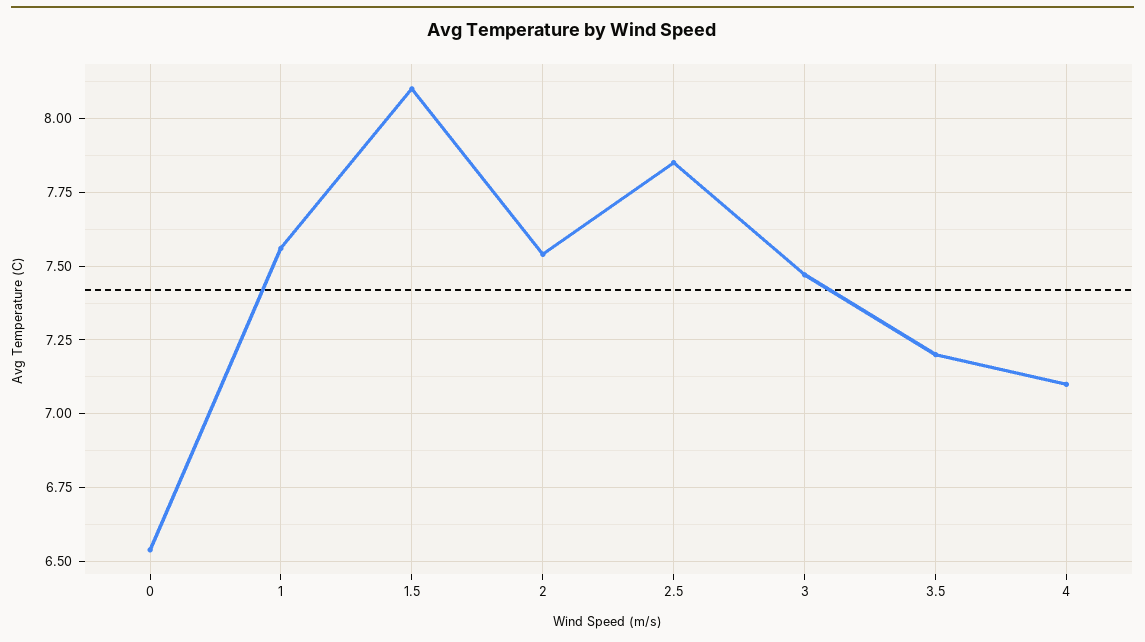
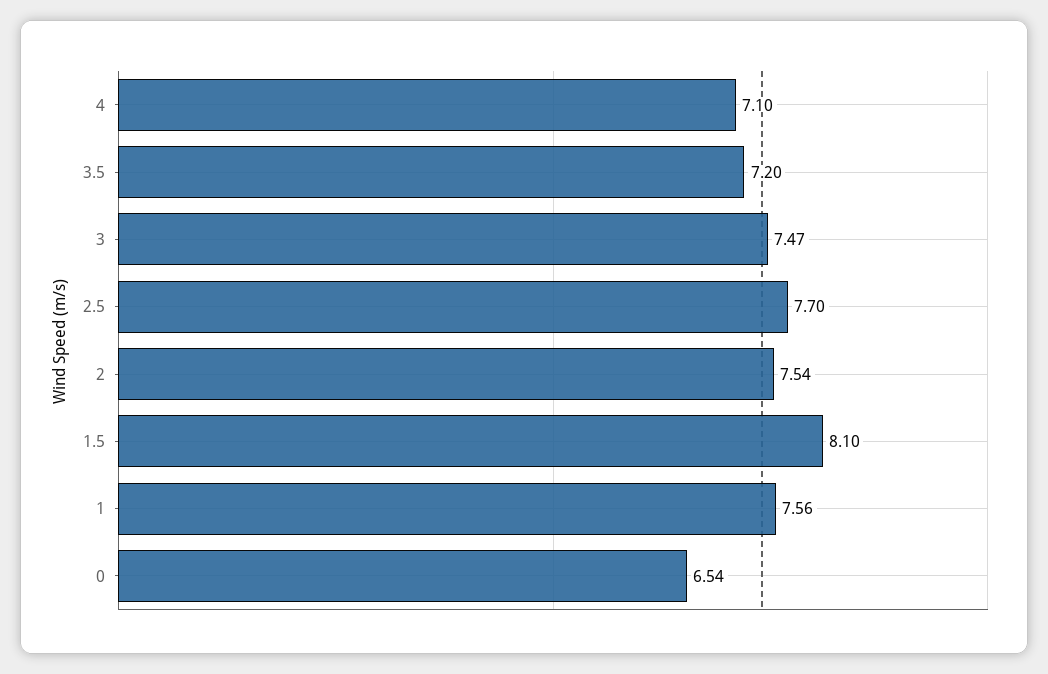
2.5: 7.85 -> 7.7

